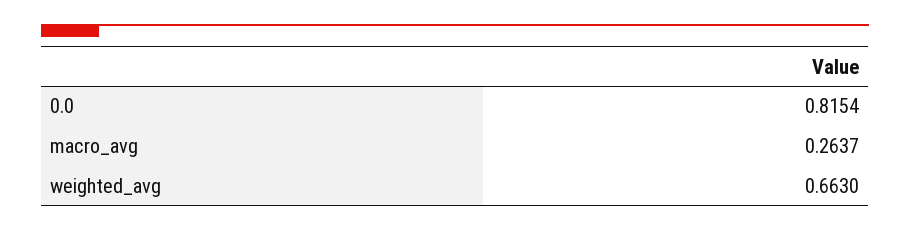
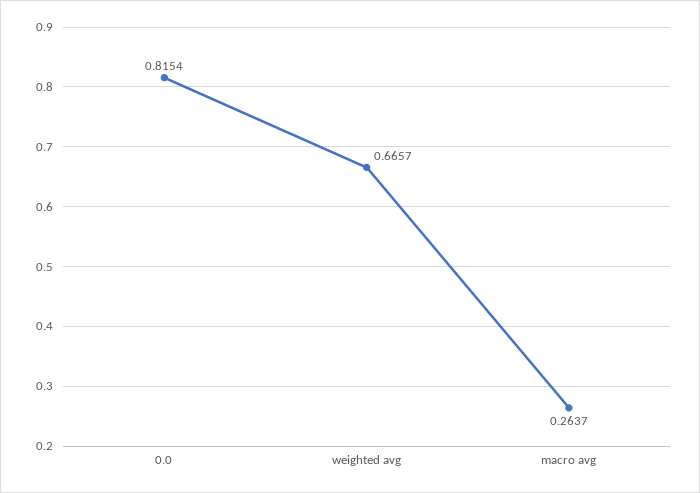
weighted_avg: 0.663 -> 0.6657

